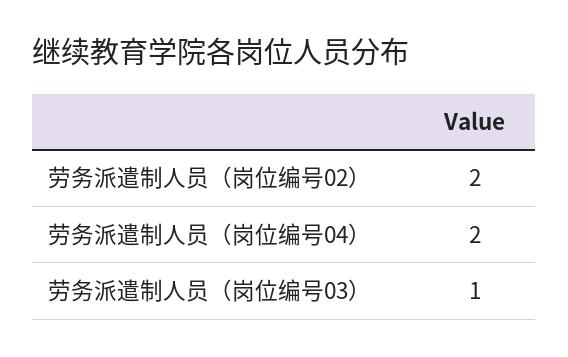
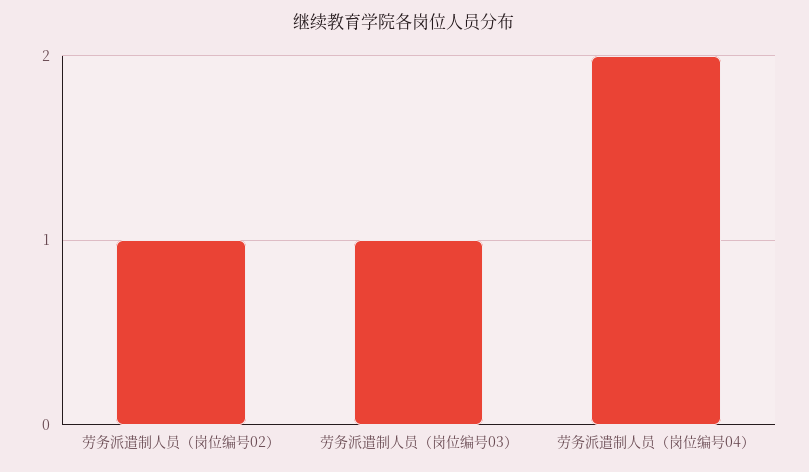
劳务派遣制人员（岗位编号02）: 2 -> 1

